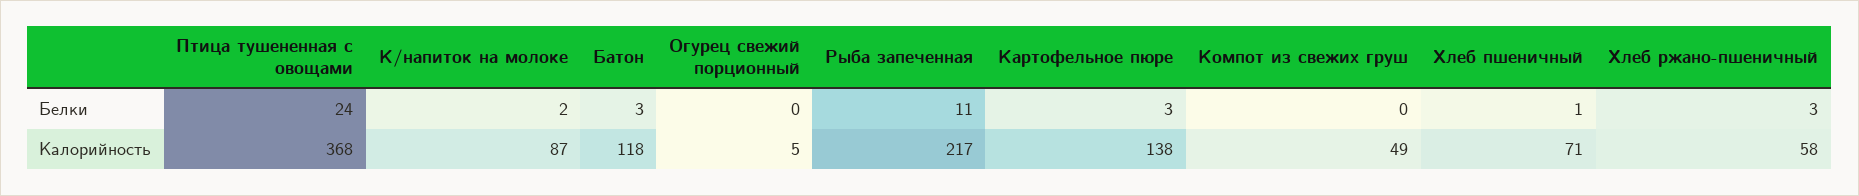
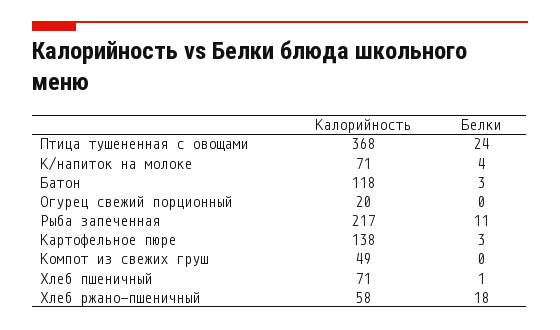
К/напиток на молоке, Белки: 2 -> 4
Хлеб ржано-пшеничный, Белки: 3 -> 18
К/напиток на молоке, Калорийность: 87 -> 71
Огурец свежий порционный, Калорийность: 5 -> 20

